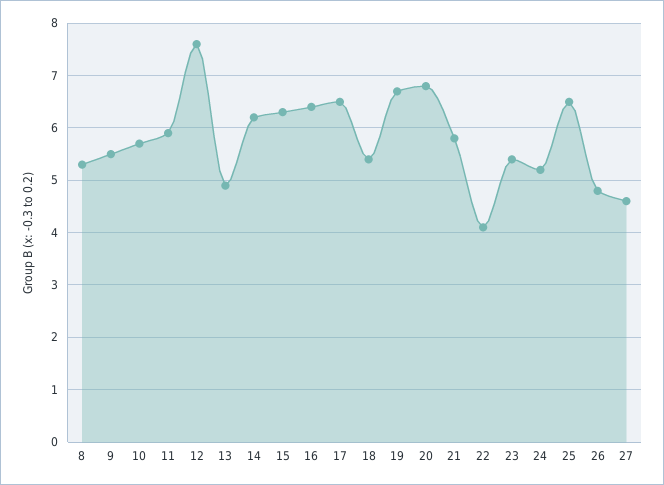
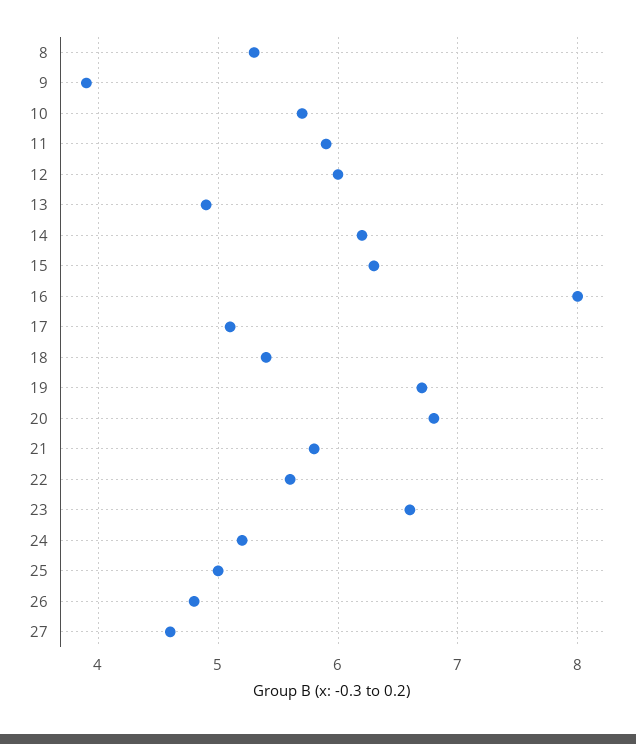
9: 5.5 -> 3.9
12: 7.5 -> 6
16: 6.5 -> 8
17: 6.5 -> 5.1
22: 4 -> 5.6
23: 5.5 -> 6.6
25: 6.5 -> 5

